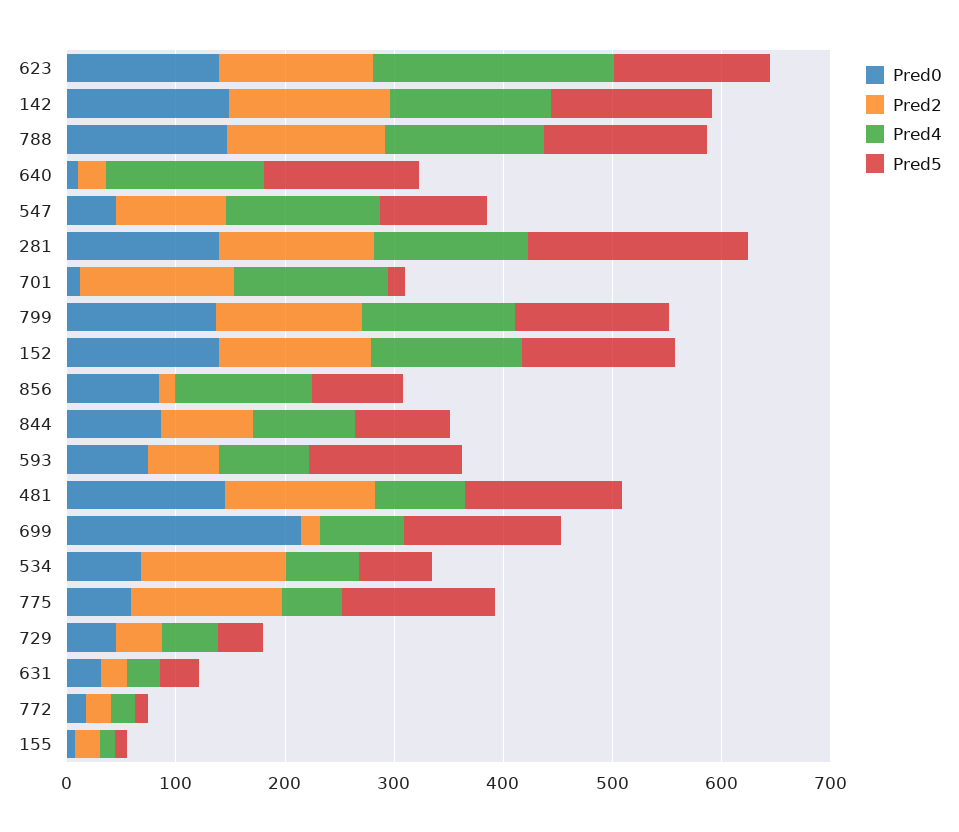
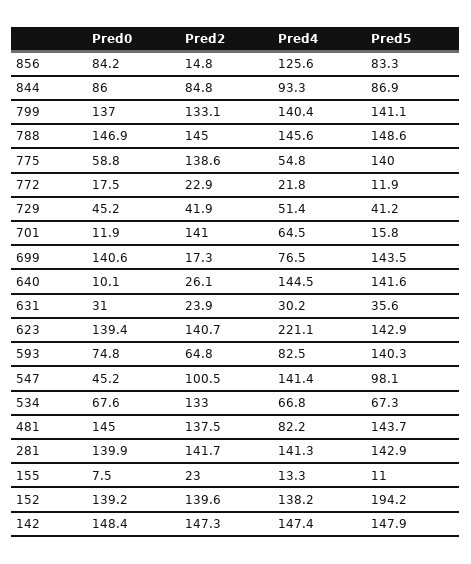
Pred5, 281: 200 -> 142.9
Pred4, 701: 140 -> 64.5
Pred5, 152: 140 -> 194.2
Pred0, 699: 220 -> 140.6

